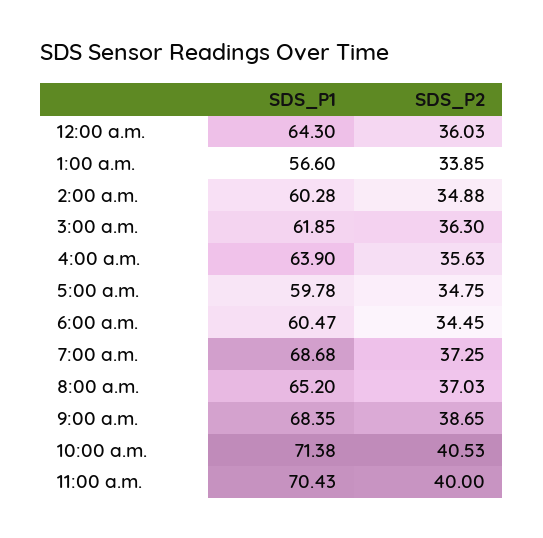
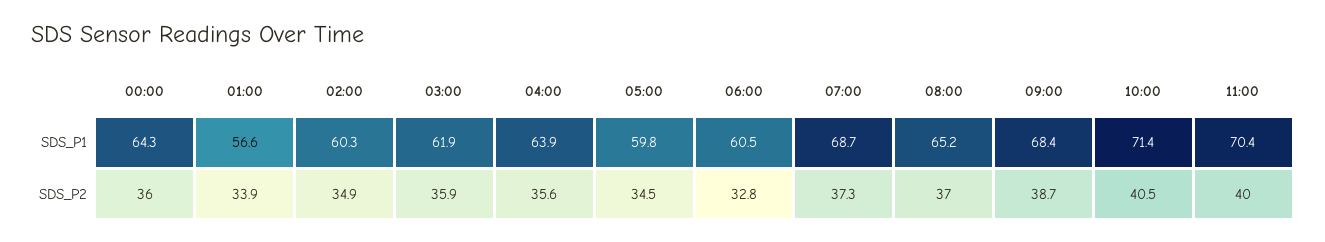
SDS_P2, 3:00 a.m.: 36.3 -> 35.9
SDS_P2, 5:00 a.m.: 34.75 -> 34.5
SDS_P2, 6:00 a.m.: 34.45 -> 32.8

